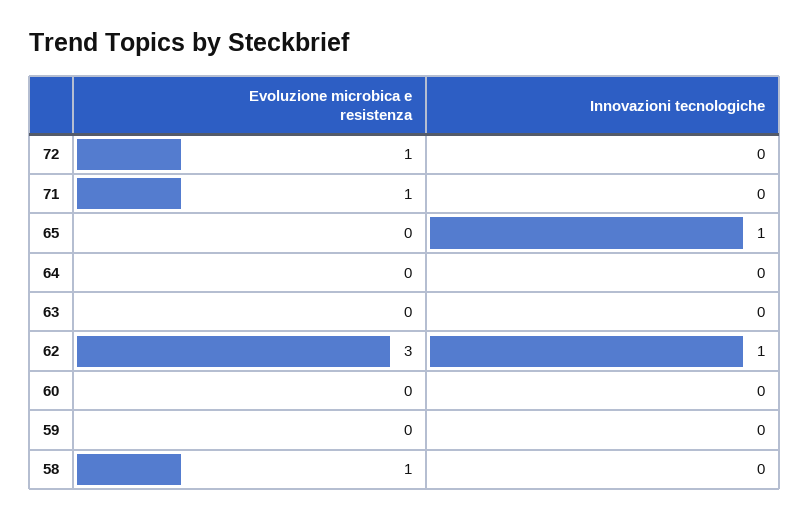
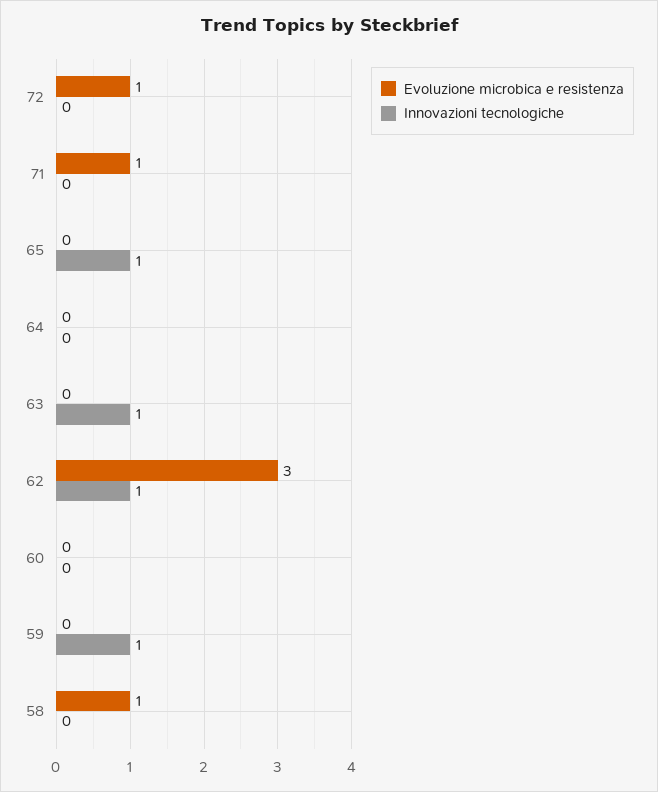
Innovazioni tecnologiche, 63: 0 -> 1
Innovazioni tecnologiche, 59: 0 -> 1

